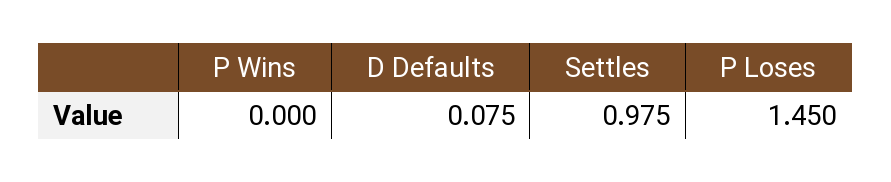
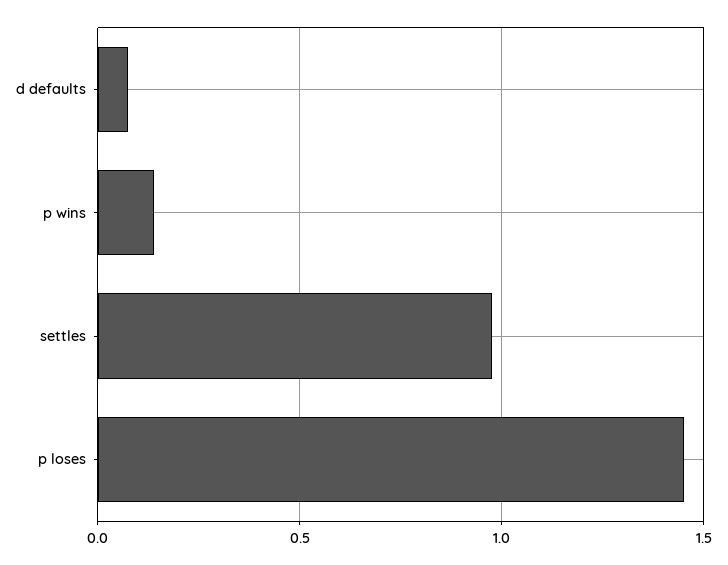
P Wins: 0 -> 0.15

